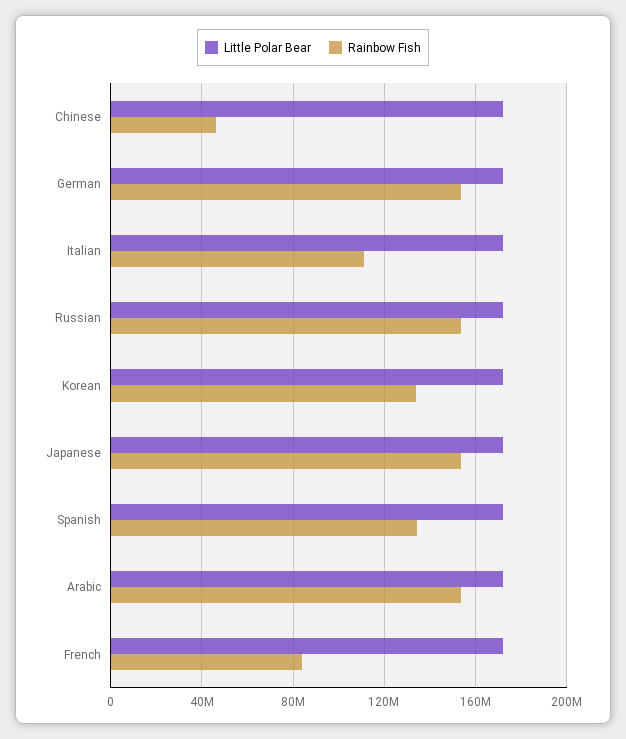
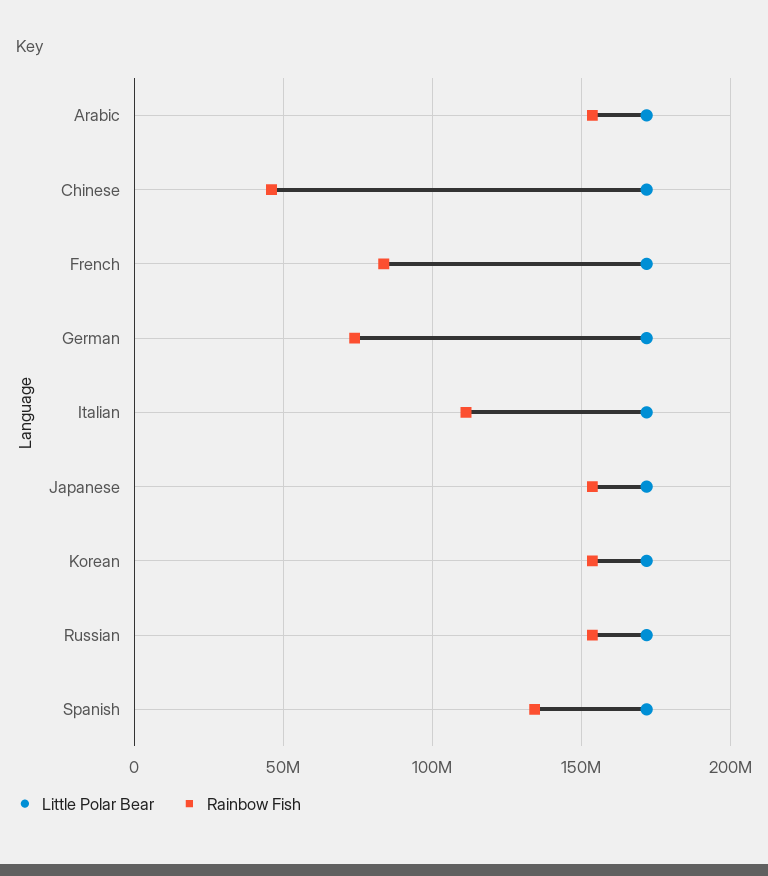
Rainbow Fish, German: 155000000 -> 75000000
Rainbow Fish, Korean: 135000000 -> 155000000

